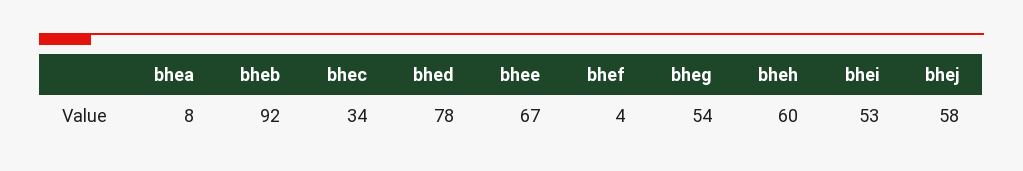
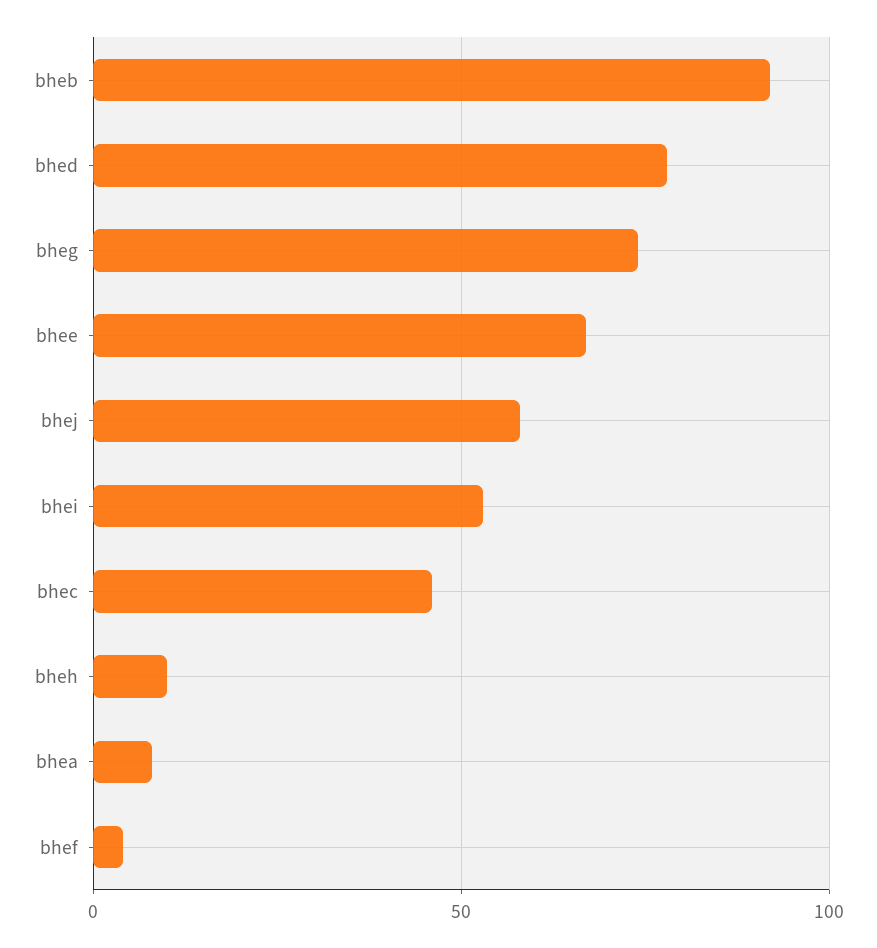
bhec: 34 -> 45
bheg: 54 -> 75
bheh: 60 -> 10

